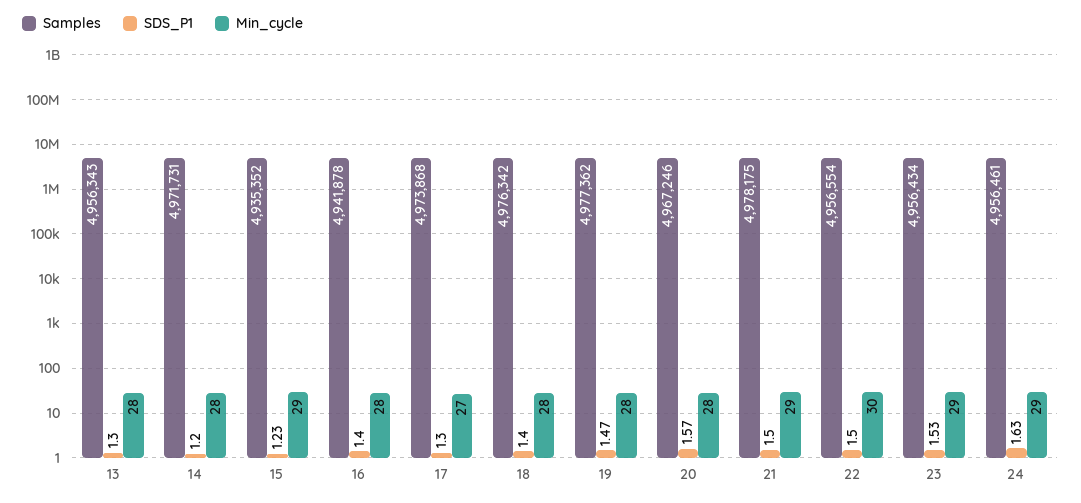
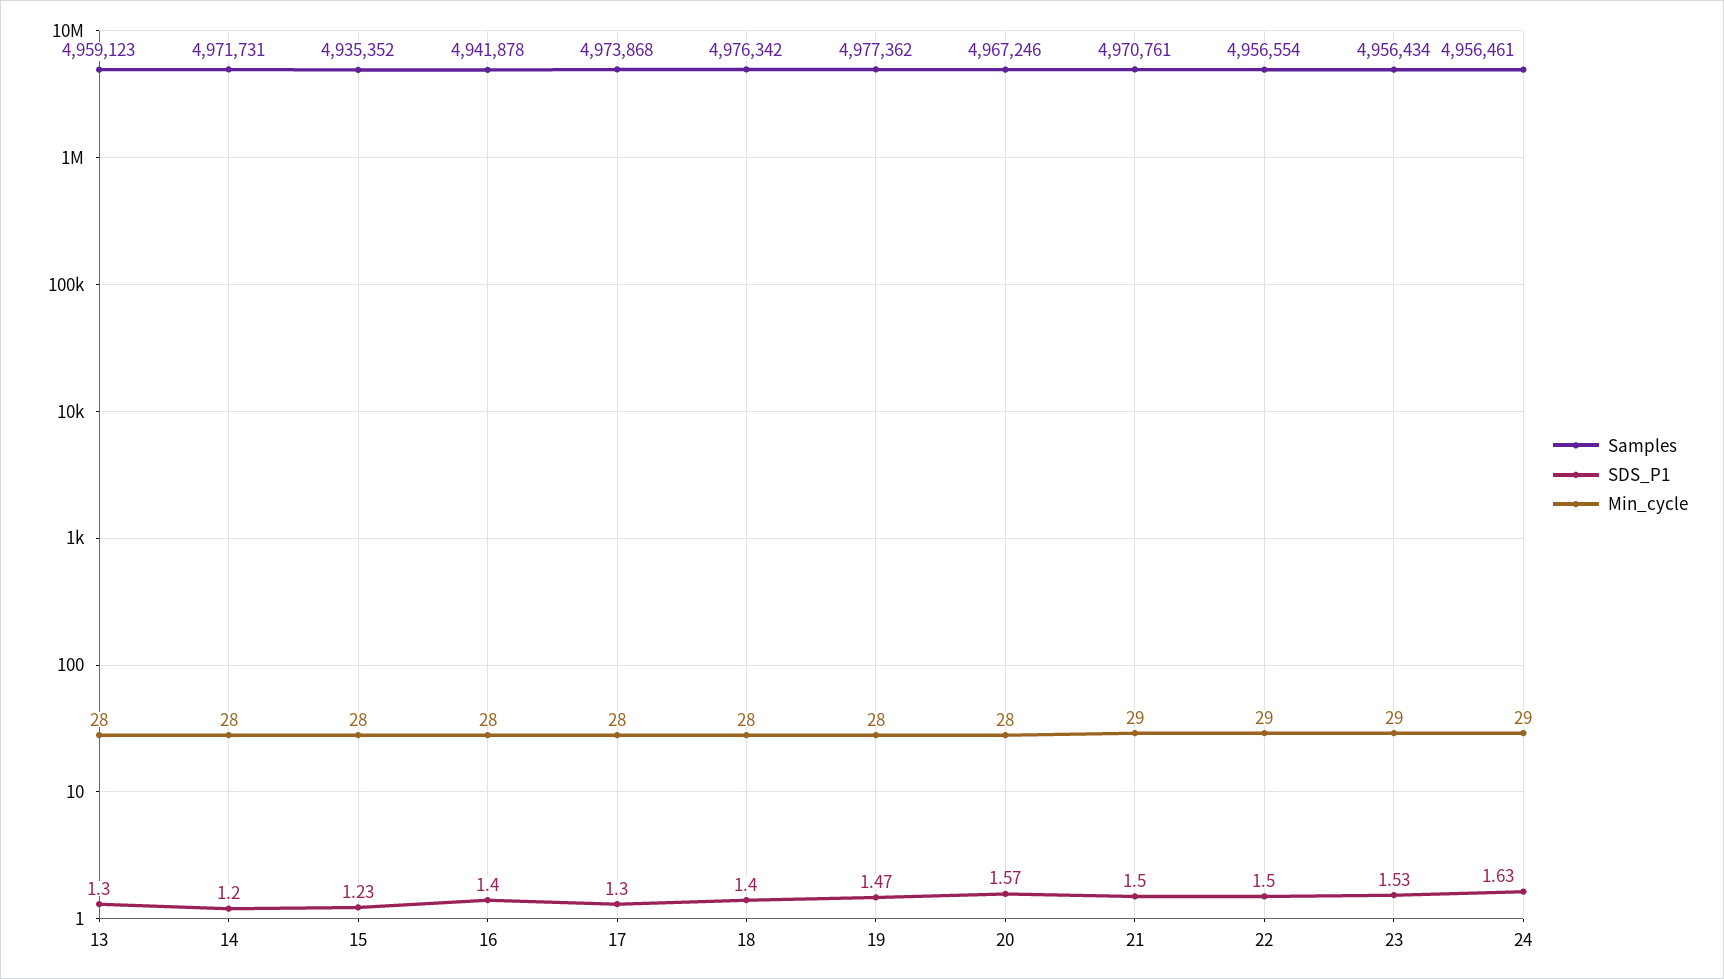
Samples, 13: 4956343 -> 4959123
Min_cycle, 15: 29 -> 28
Min_cycle, 17: 27 -> 28
Samples, 21: 4978175 -> 4970761
Min_cycle, 22: 30 -> 29

